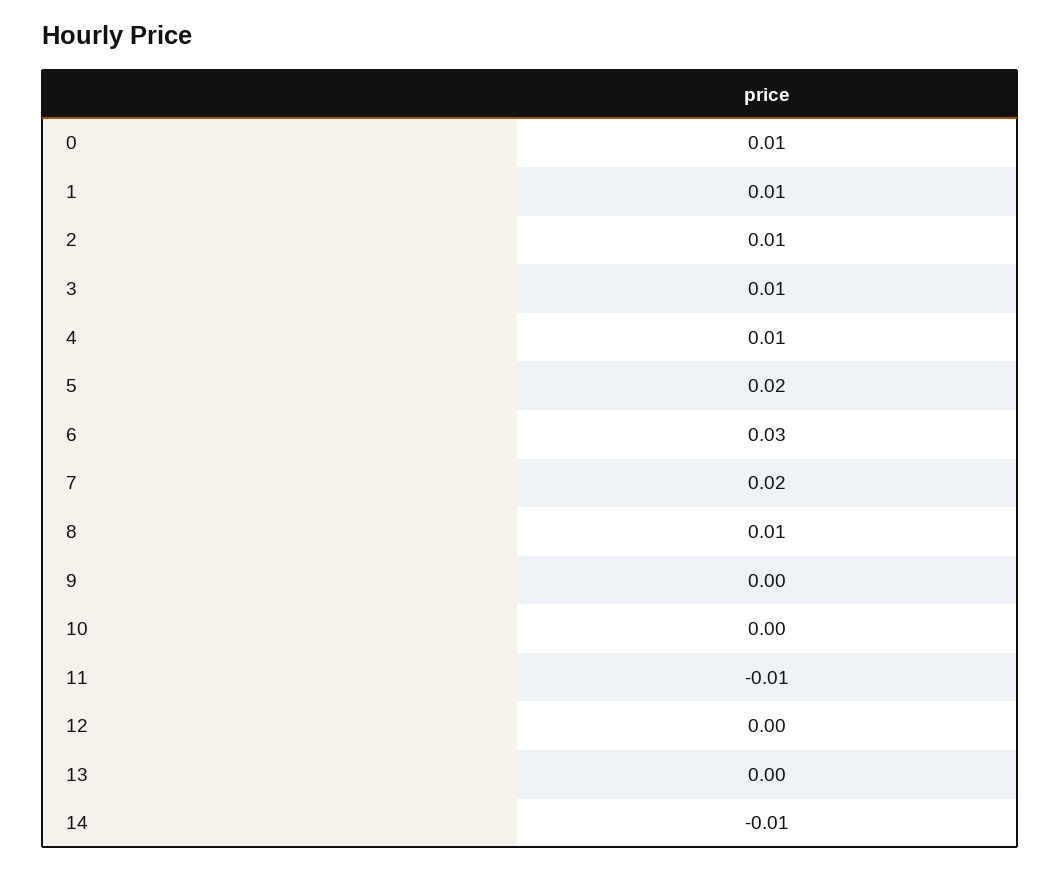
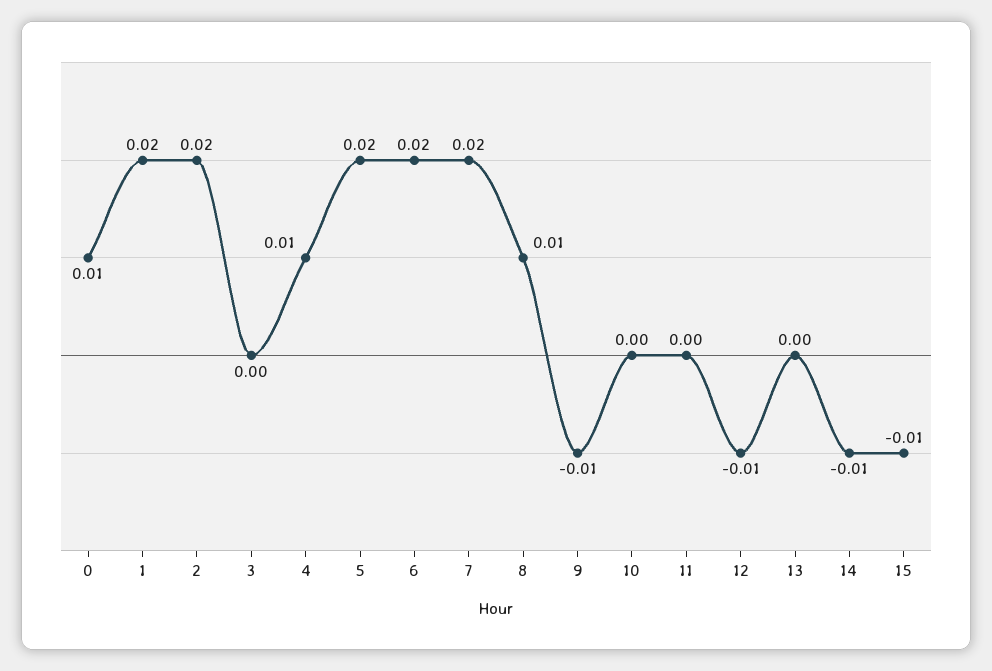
1: 0.01 -> 0.02
2: 0.01 -> 0.02
3: 0.01 -> 0
6: 0.03 -> 0.02
9: 0 -> -0.01
11: -0.01 -> 0
12: 0 -> -0.01
15: none -> -0.01

